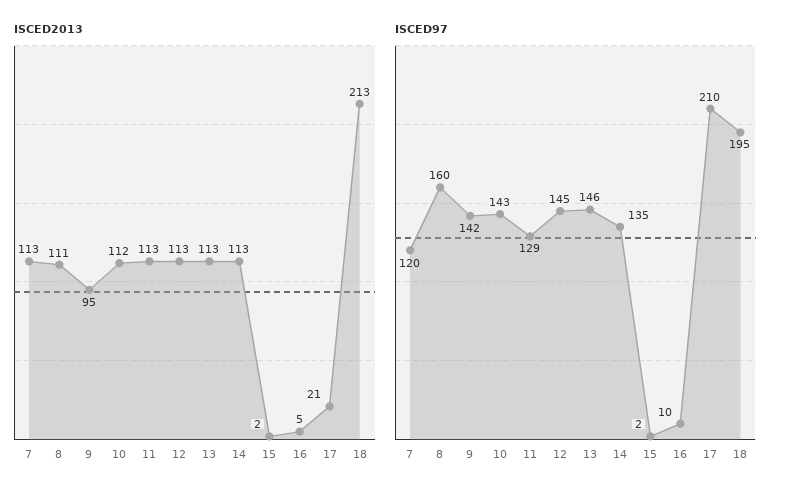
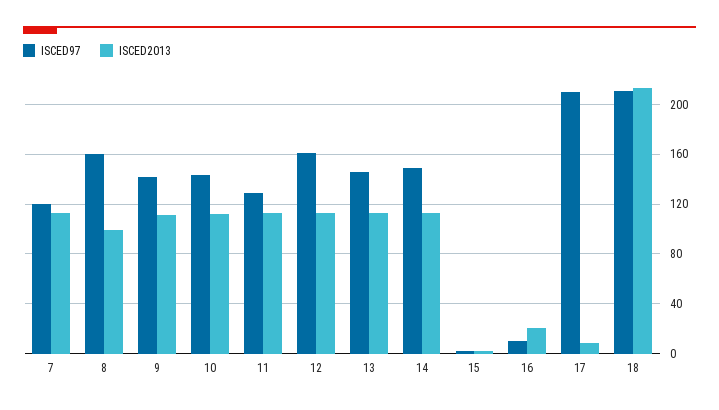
ISCED2013, 8: 111 -> 100
ISCED2013, 9: 95 -> 110
ISCED2013, 16: 5 -> 20
ISCED2013, 17: 21 -> 10
ISCED97, 12: 145 -> 160
ISCED97, 14: 135 -> 150
ISCED97, 18: 195 -> 210

